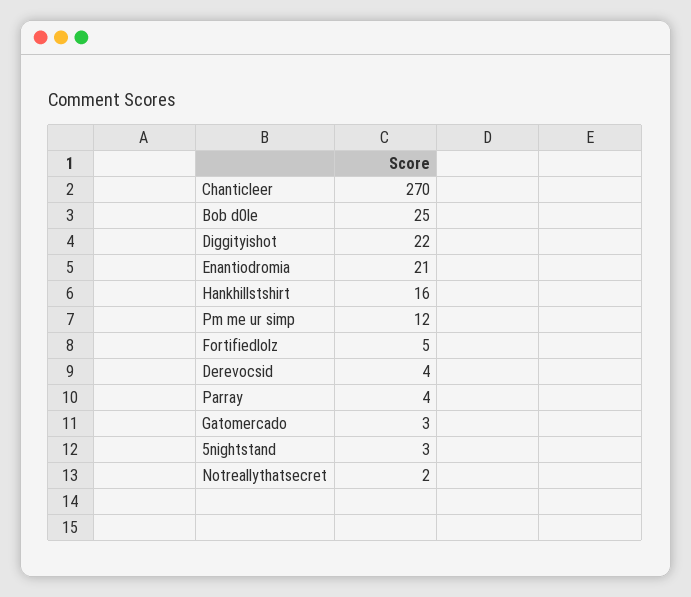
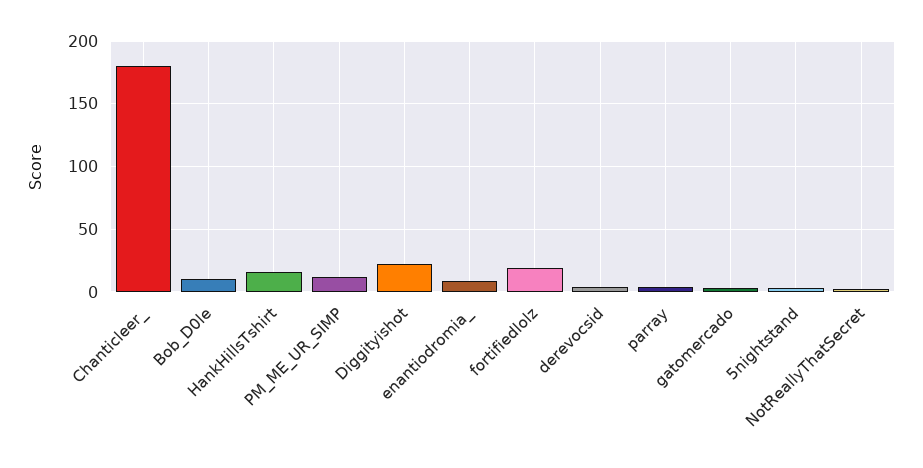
Chanticleer: 270 -> 180
Bob d0le: 25 -> 10
Enantiodromia: 21 -> 10
Fortifiedlolz: 5 -> 20

